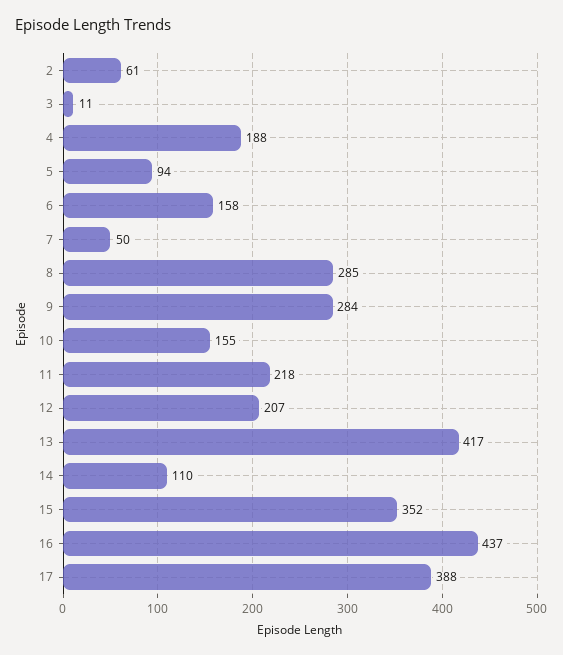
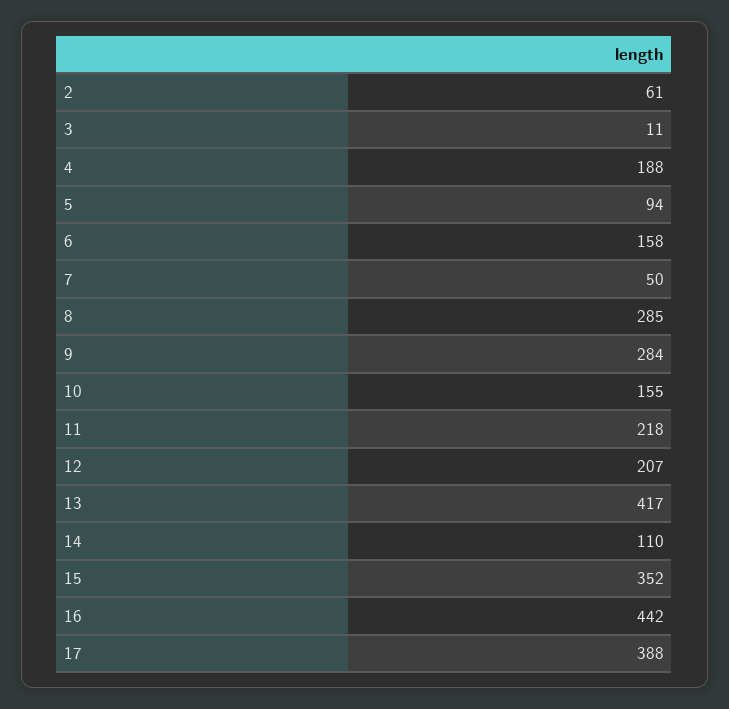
16: 437 -> 442

